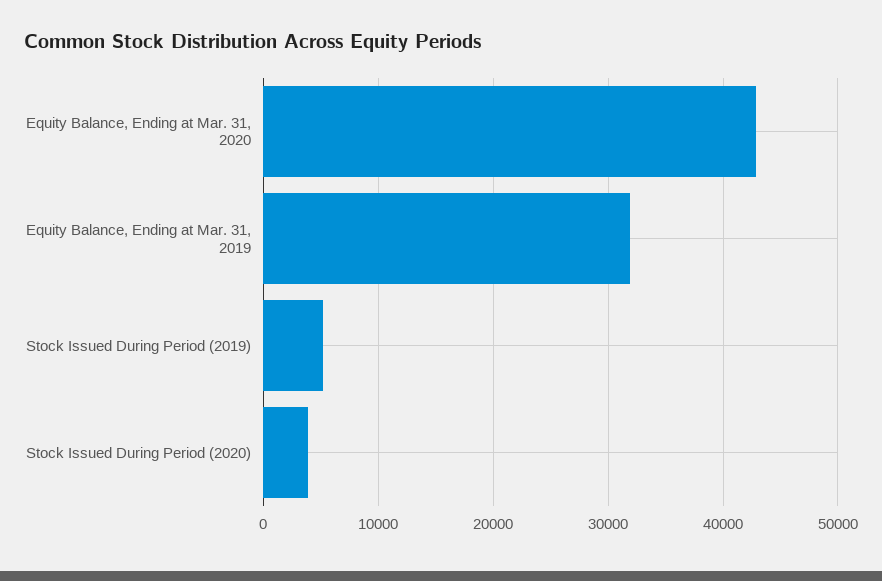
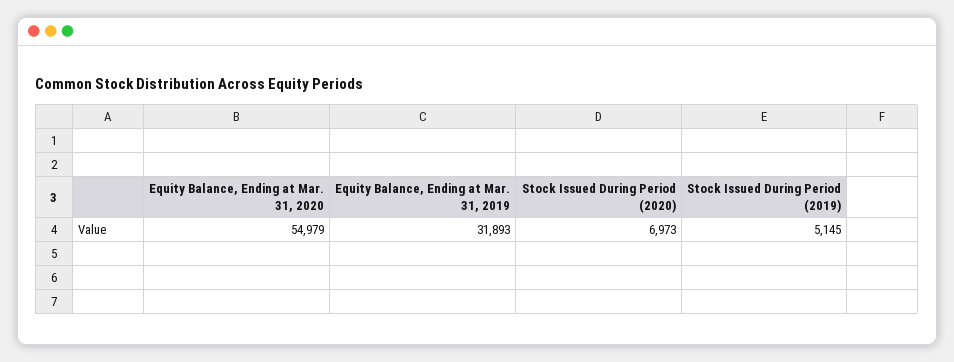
Equity Balance, Ending at Mar. 31, 2020: 43000 -> 54979
Stock Issued During Period (2020): 4000 -> 6973

